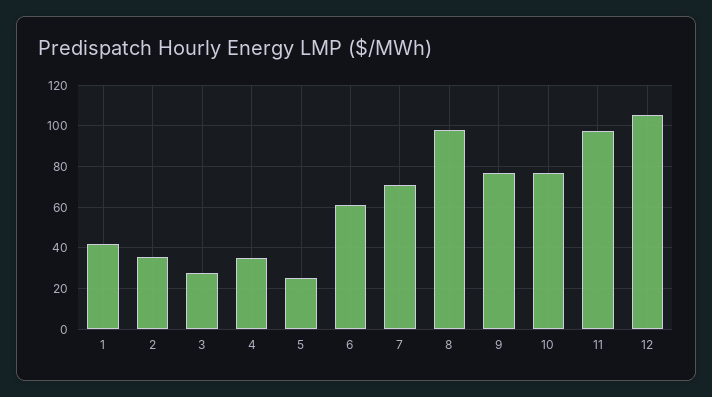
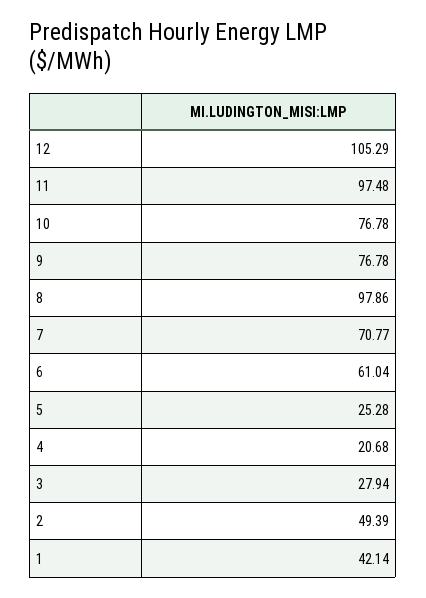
2: 35 -> 49.39
4: 35 -> 20.68

